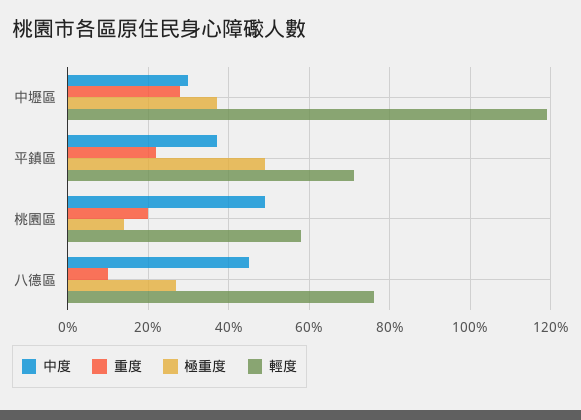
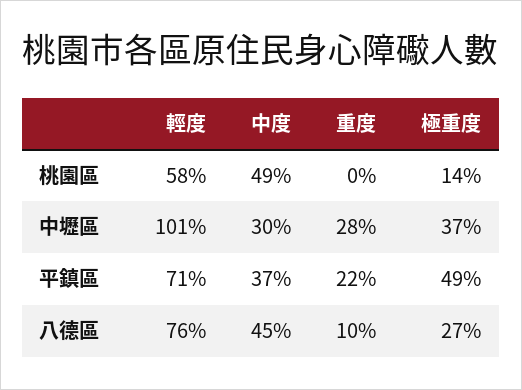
輕度, 中壢區: 120 -> 101
重度, 桃園區: 20 -> 0

